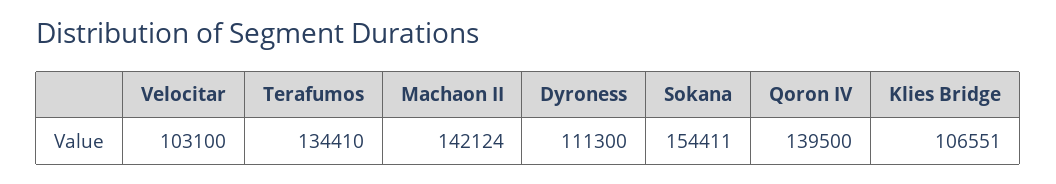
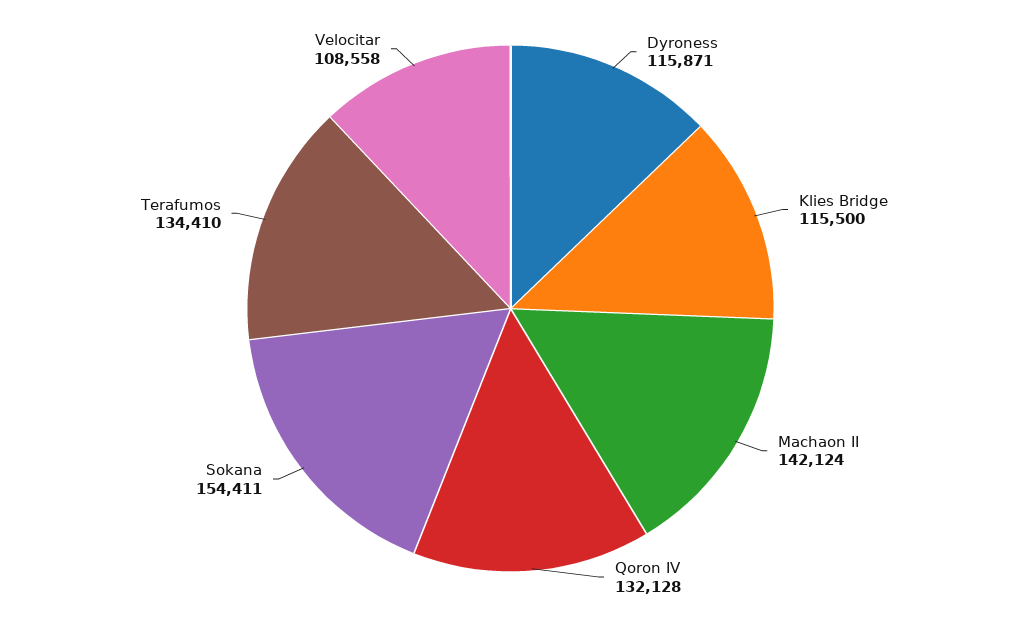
Velocitar: 103100 -> 108558
Dyroness: 111300 -> 115871
Qoron IV: 139500 -> 132128
Klies Bridge: 106551 -> 115500

